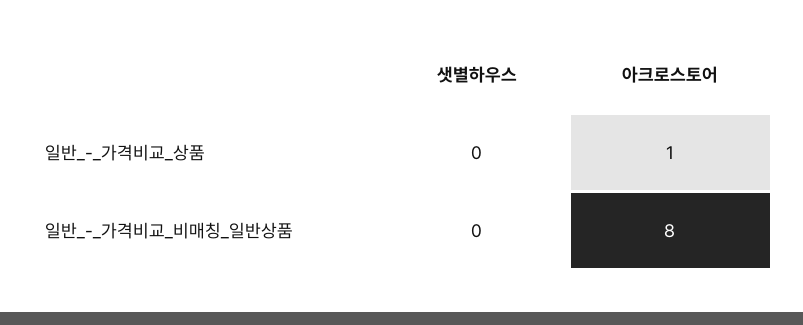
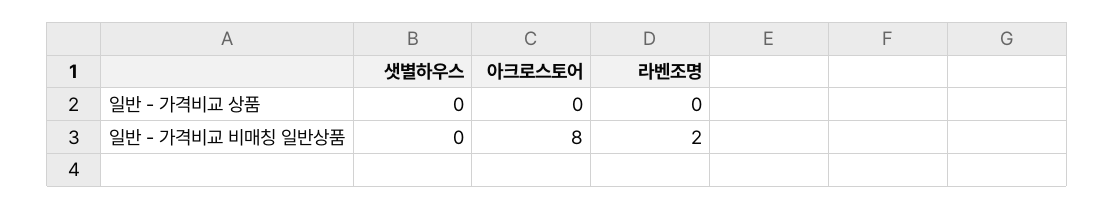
아크로스토어, 일반_-_가격비교_상품: 1 -> 0
라벤조명, 일반_-_가격비교_상품: none -> 0
라벤조명, 일반_-_가격비교_비매칭_일반상품: none -> 2

